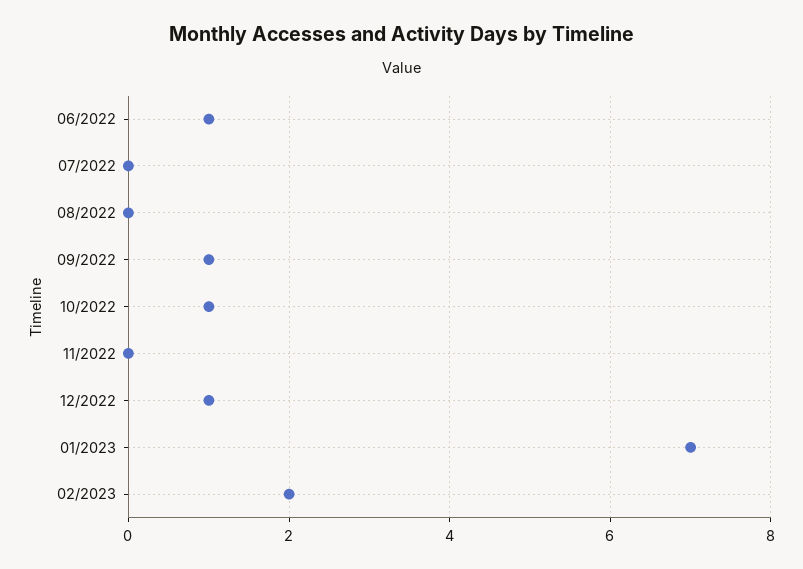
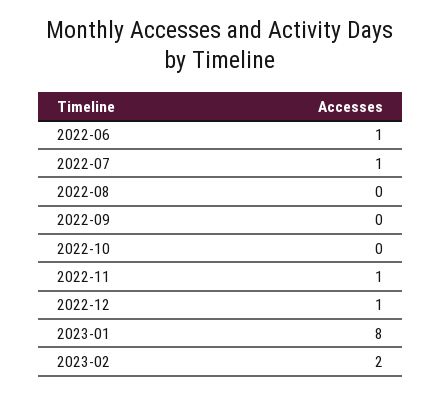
07/2022: 0 -> 1
09/2022: 1 -> 0
10/2022: 1 -> 0
11/2022: 0 -> 1
01/2023: 7 -> 8

